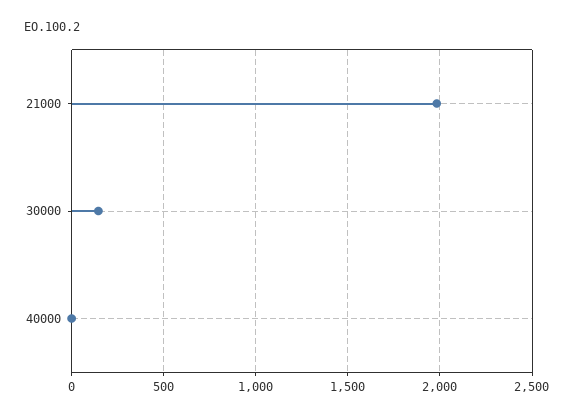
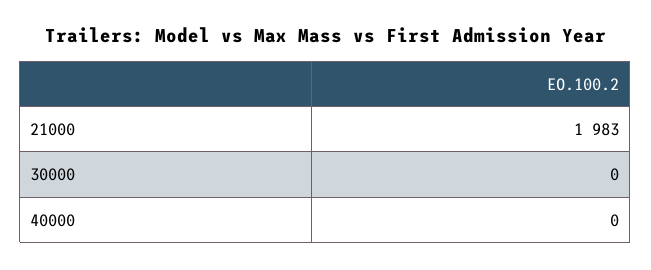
30000: 150 -> 0

